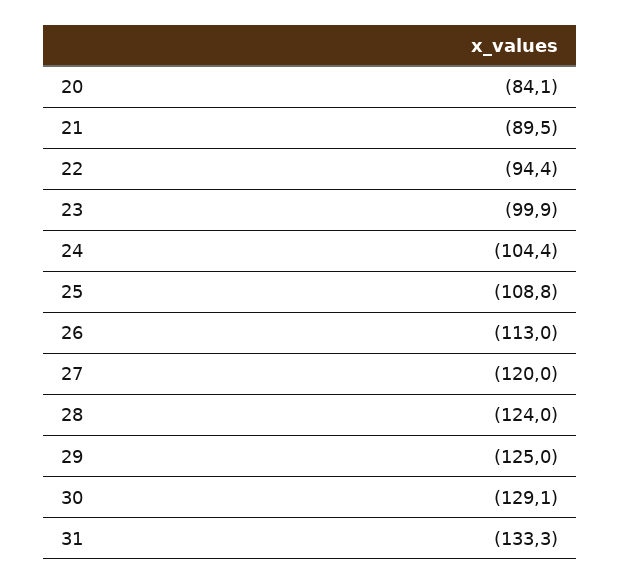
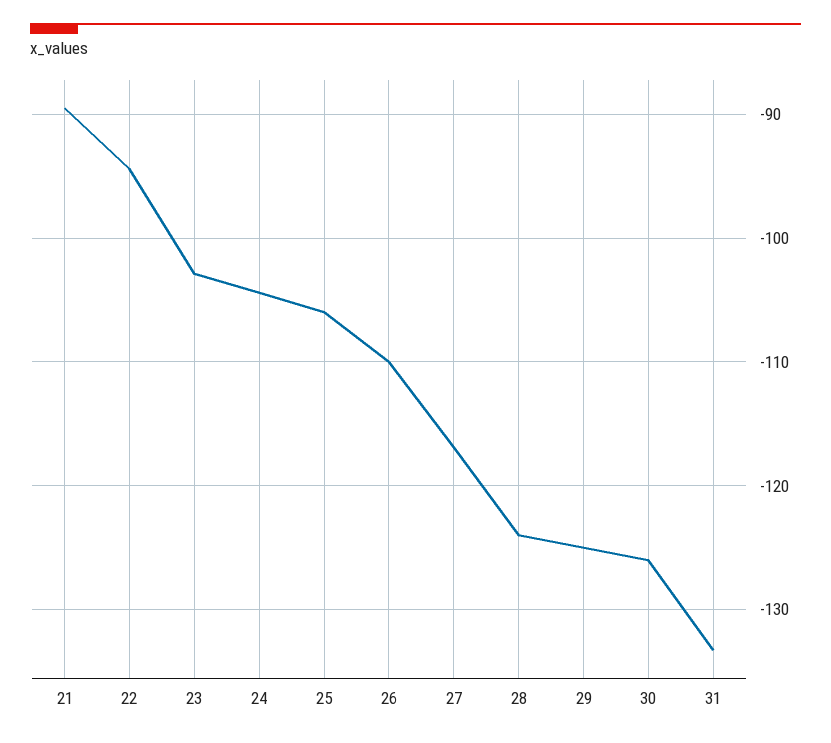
20: -84.1 -> none
23: -99.9 -> -103
25: -108.8 -> -106
26: -113 -> -110
27: -120 -> -117
30: -129.1 -> -126

